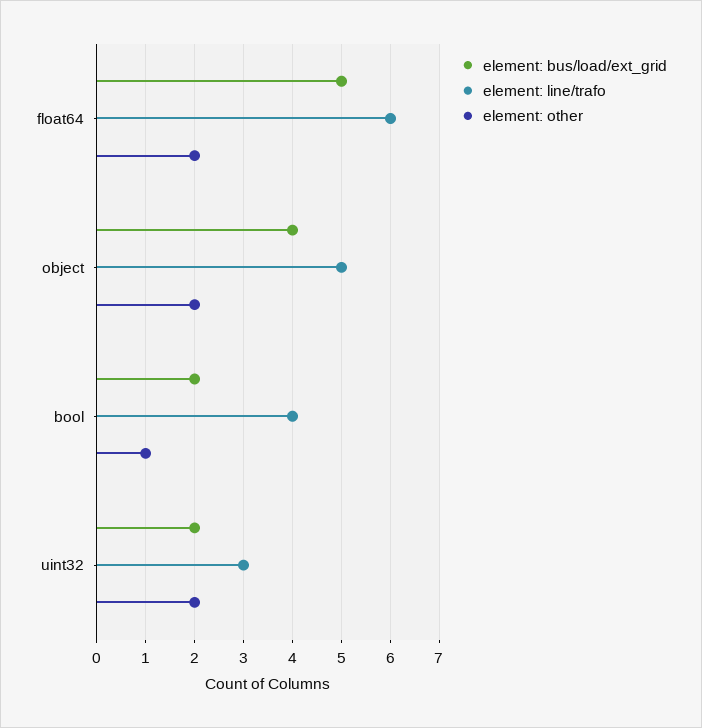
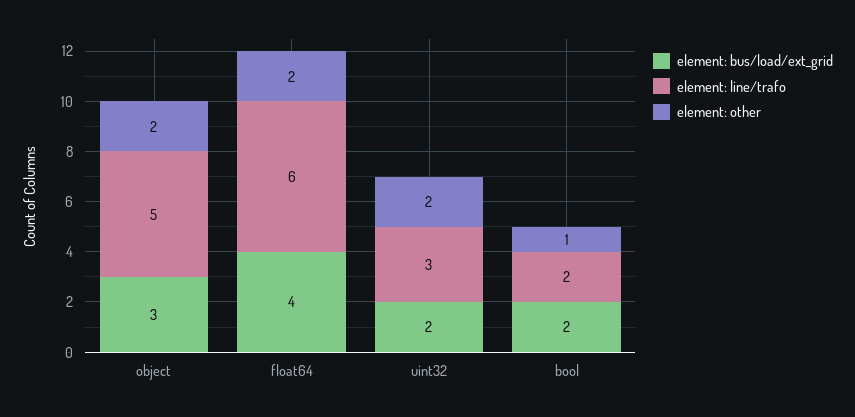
element: bus/load/ext_grid, float64: 5 -> 4
element: bus/load/ext_grid, object: 4 -> 3
element: line/trafo, bool: 4 -> 2

